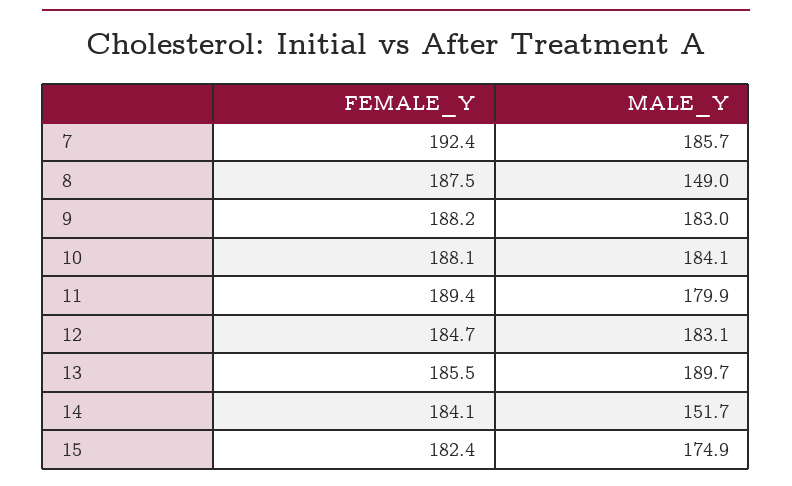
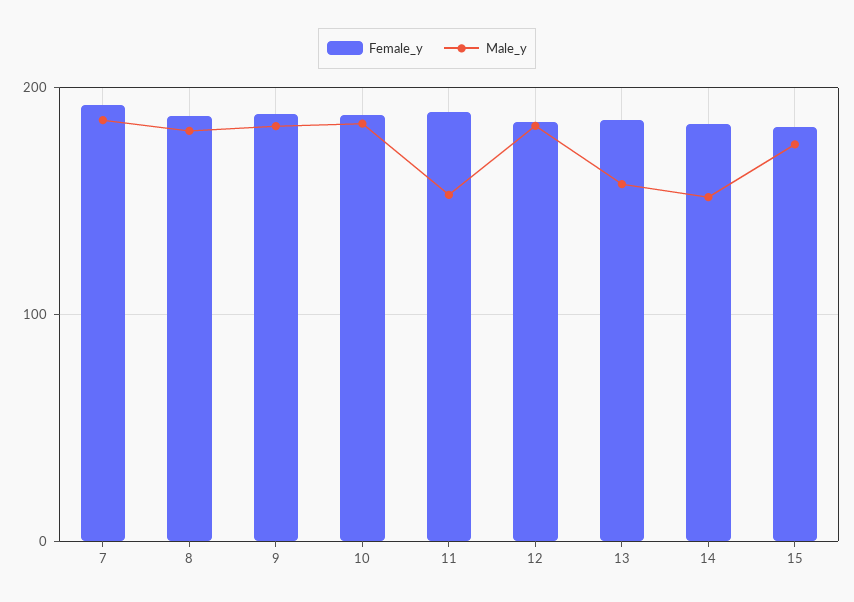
MALE_Y, 8: 149 -> 180
MALE_Y, 11: 179.9 -> 150
MALE_Y, 13: 189.7 -> 160

